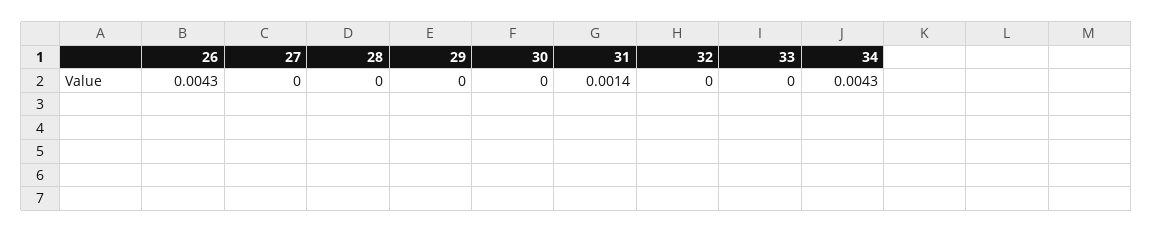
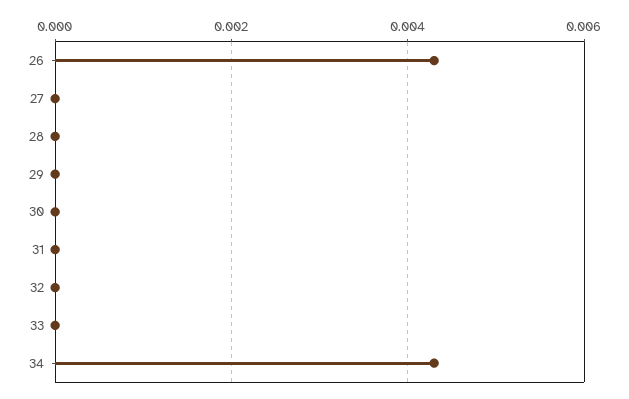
31: 0.0014 -> 0

